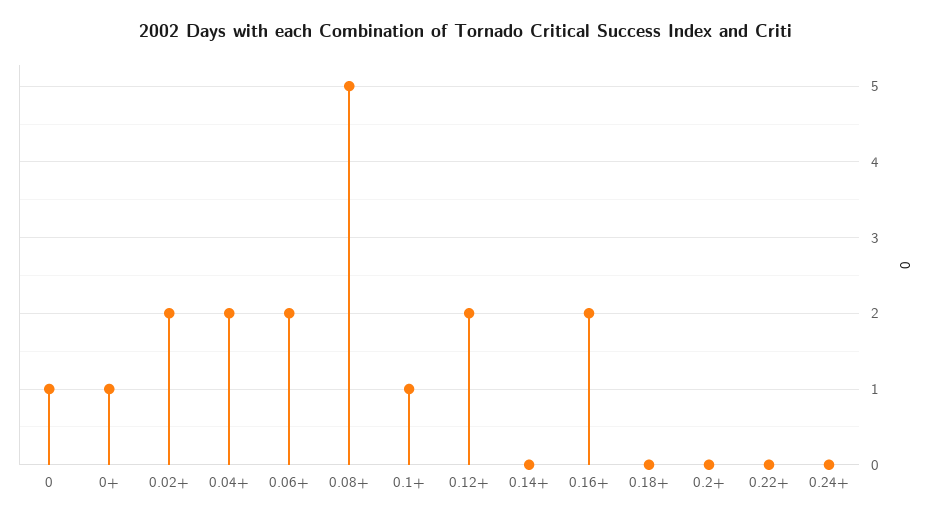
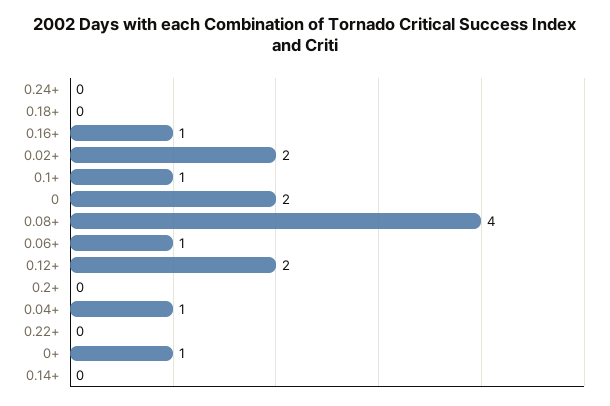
0: 1 -> 2
0.04+: 2 -> 1
0.06+: 2 -> 1
0.08+: 5 -> 4
0.16+: 2 -> 1

